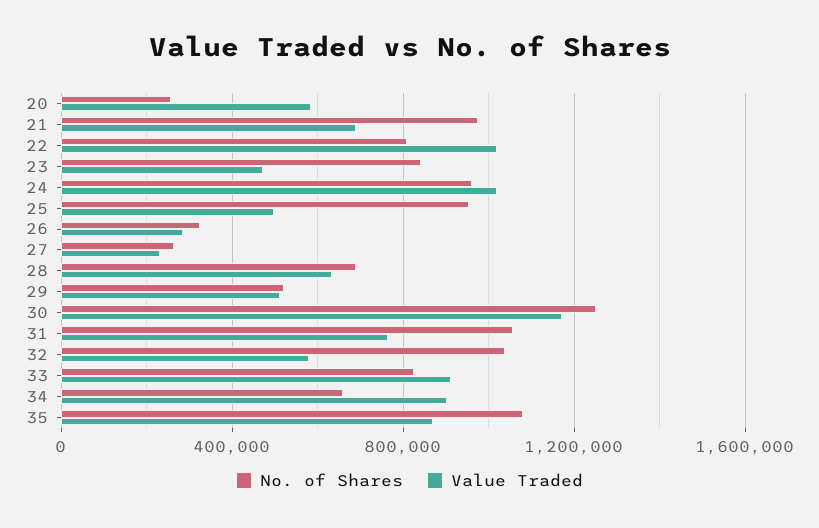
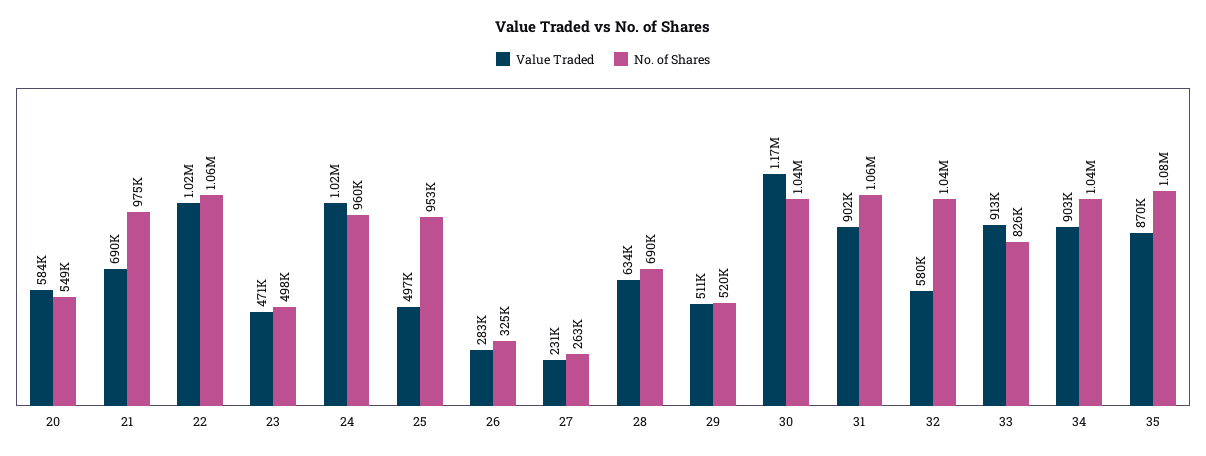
No. of Shares, 20: 250000 -> 549000
No. of Shares, 22: 800000 -> 1060000
No. of Shares, 23: 850000 -> 498000
No. of Shares, 30: 1250000 -> 1040000
Value Traded, 31: 750000 -> 902000
No. of Shares, 34: 650000 -> 1040000

